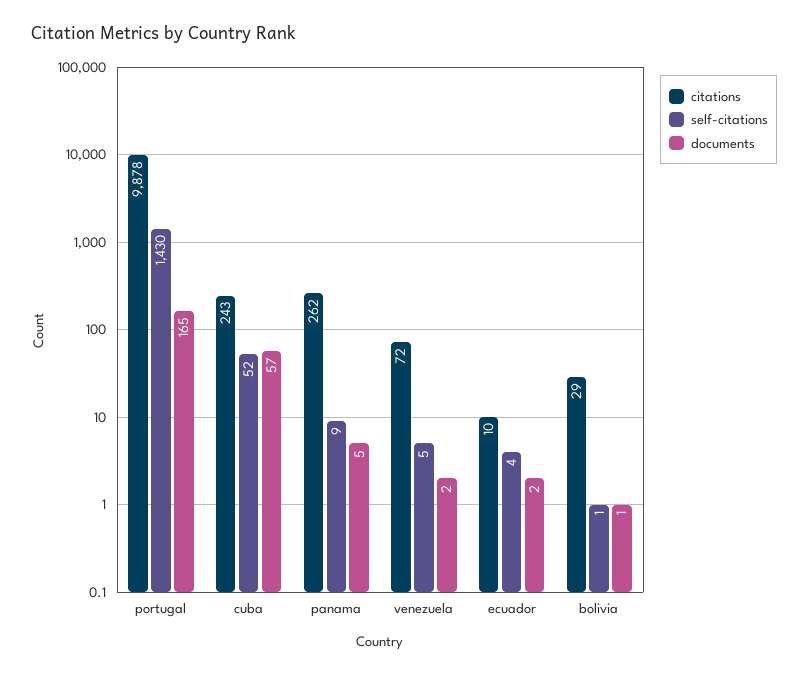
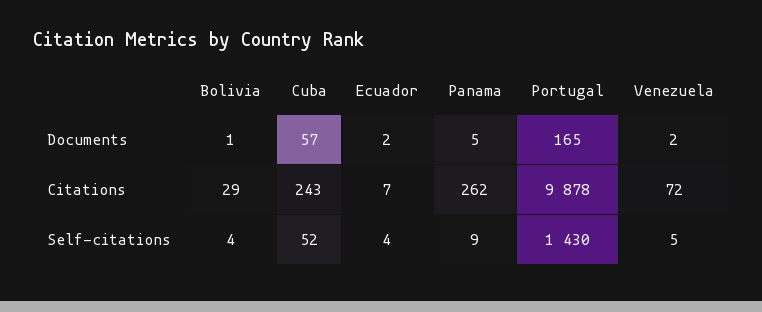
citations, ecuador: 10 -> 7
self-citations, bolivia: 1 -> 4

